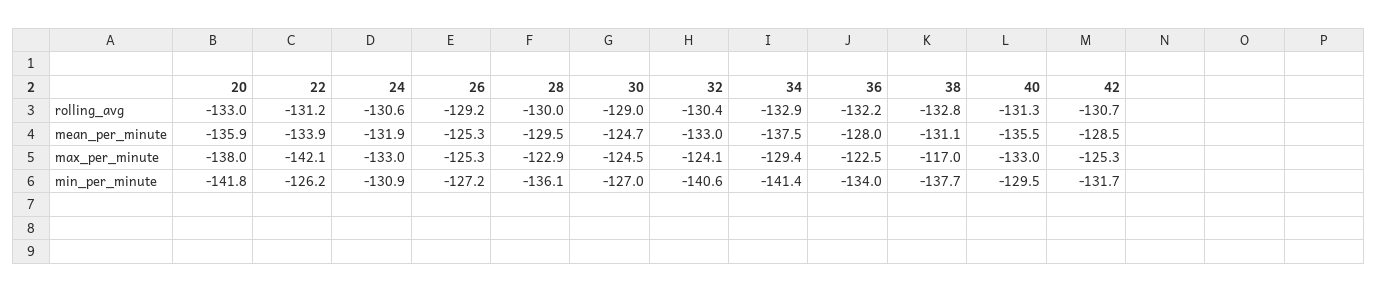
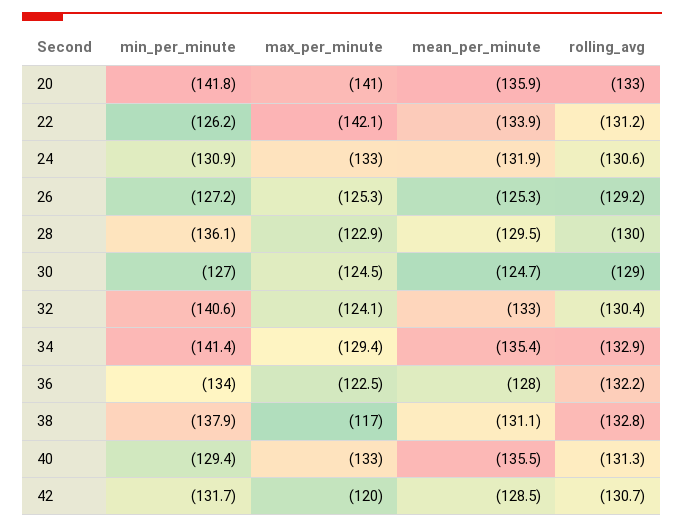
34, mean_per_minute: -137.5 -> -135.4
20, max_per_minute: -138 -> -141
42, max_per_minute: -125.3 -> -120
38, min_per_minute: -137.7 -> -137.9
40, min_per_minute: -129.5 -> -129.4

